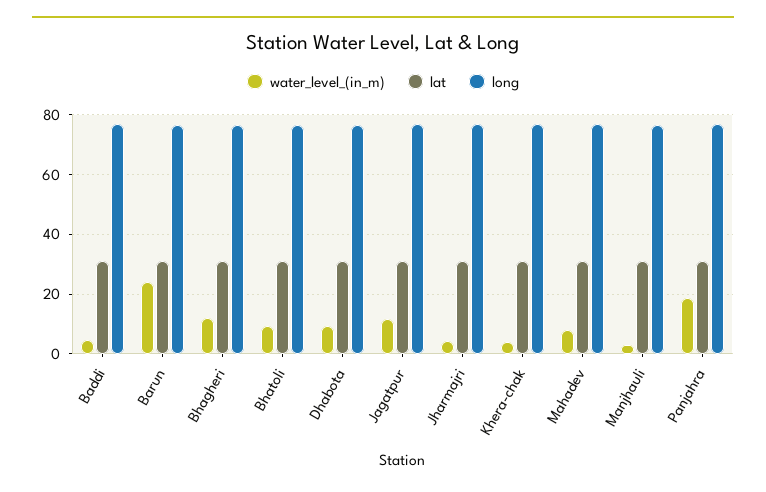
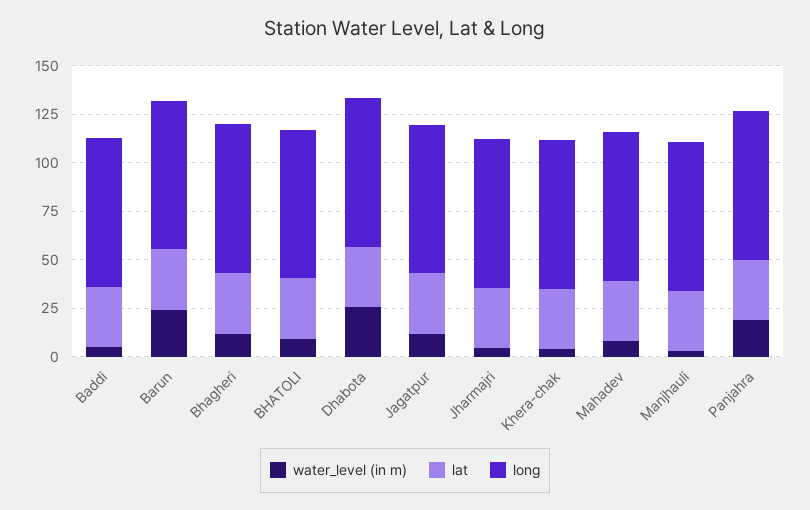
water_level_(in_m), Dhabota: 10 -> 25

